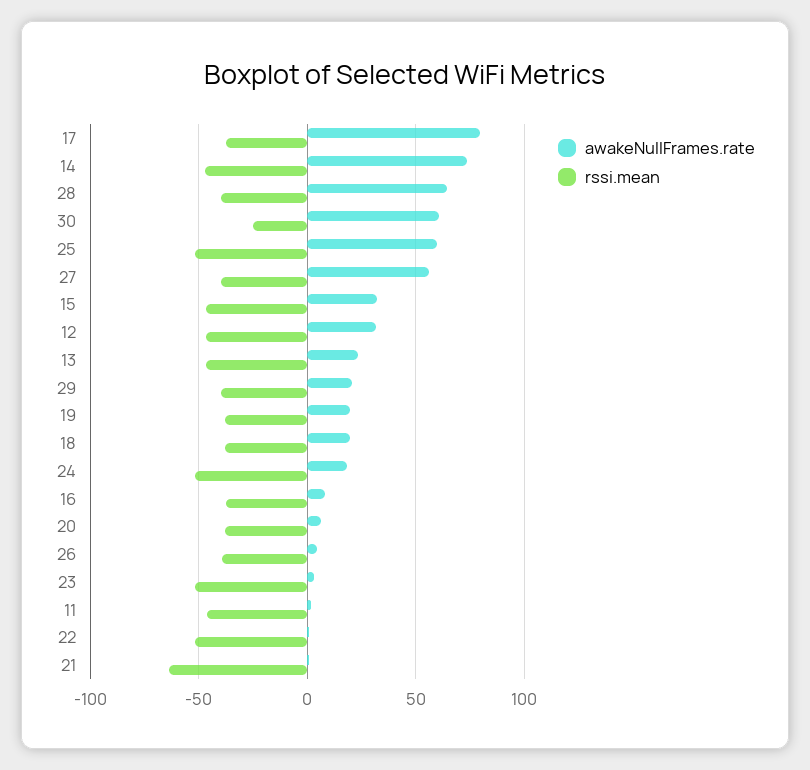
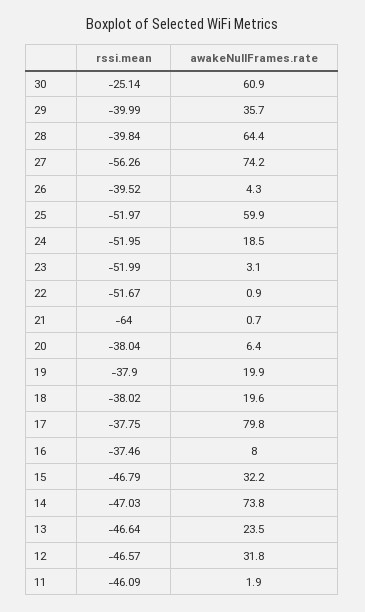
awakeNullFrames.rate, 27: 55 -> 74.2
rssi.mean, 27: -40 -> -56.26
awakeNullFrames.rate, 29: 20 -> 35.7

